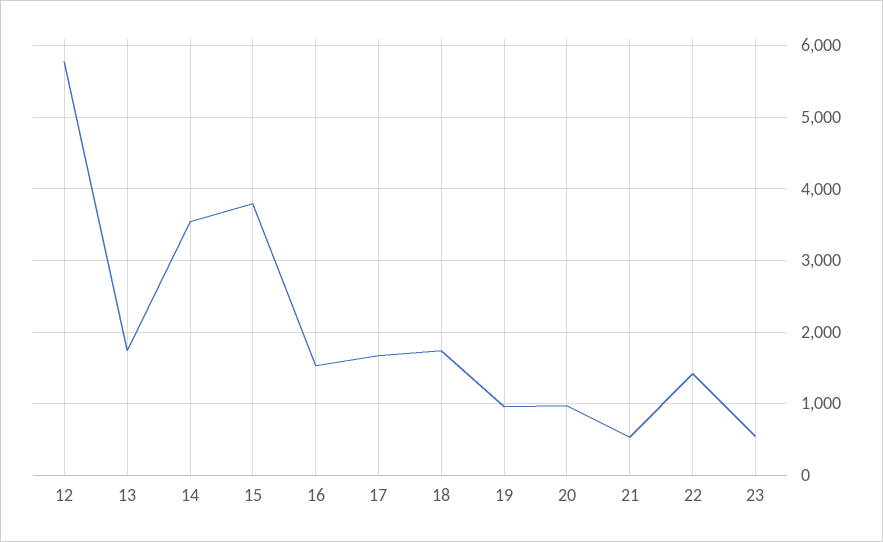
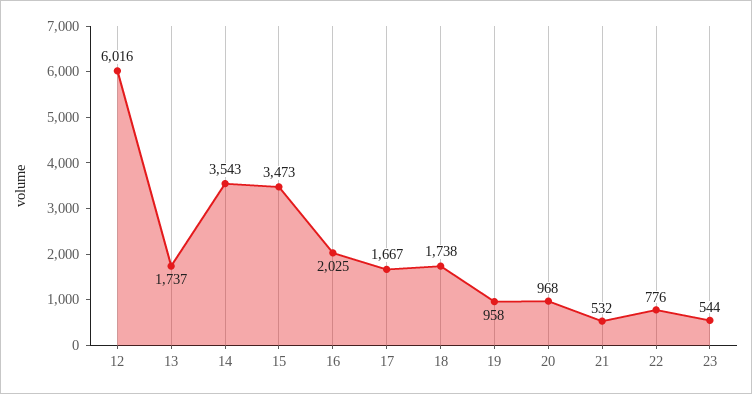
12: 5800 -> 6016
15: 3800 -> 3473
16: 1500 -> 2025
22: 1400 -> 776

